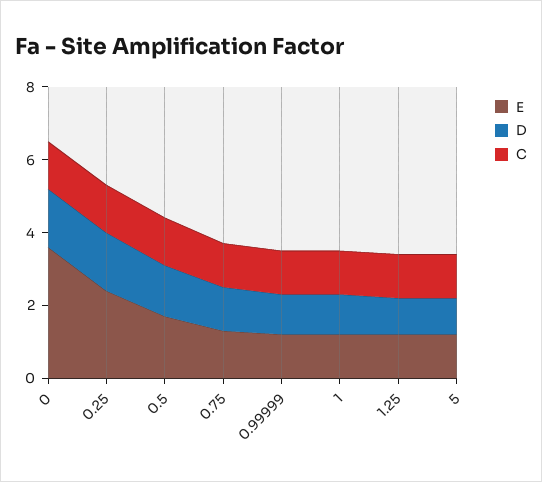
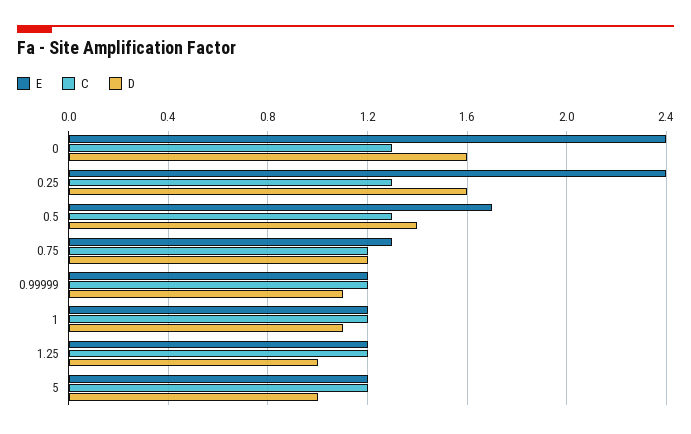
E, 0: 3.5 -> 2.4

